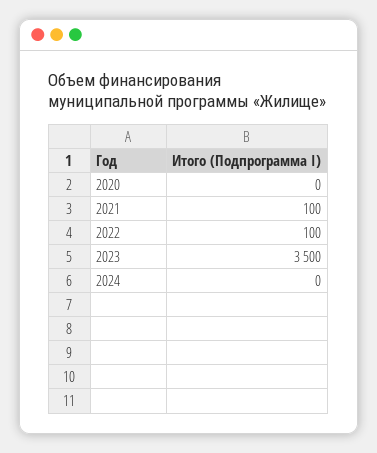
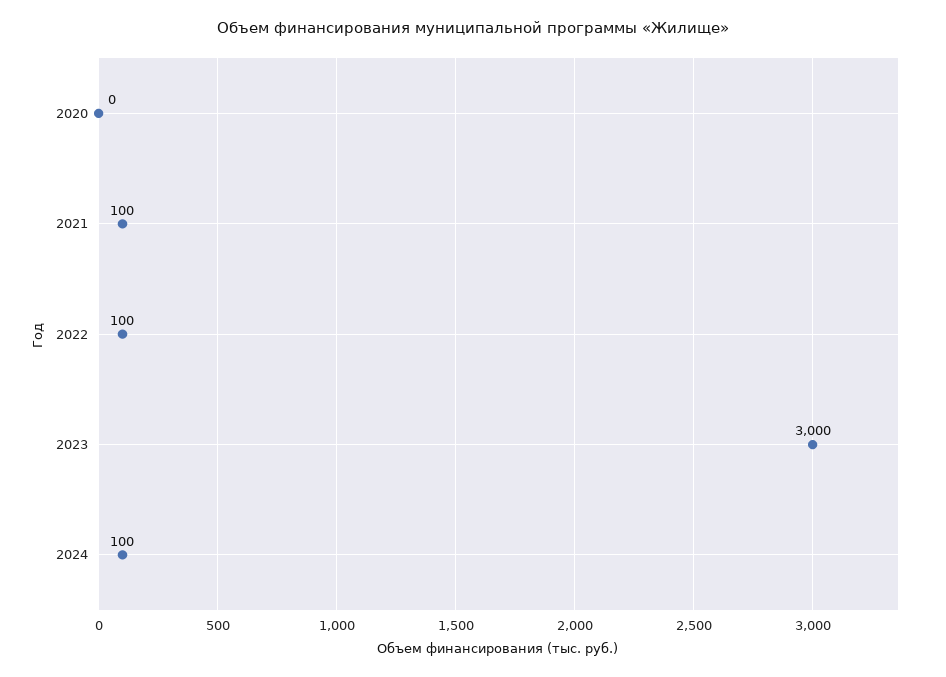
2023: 3500 -> 3000
2024: 0 -> 100

